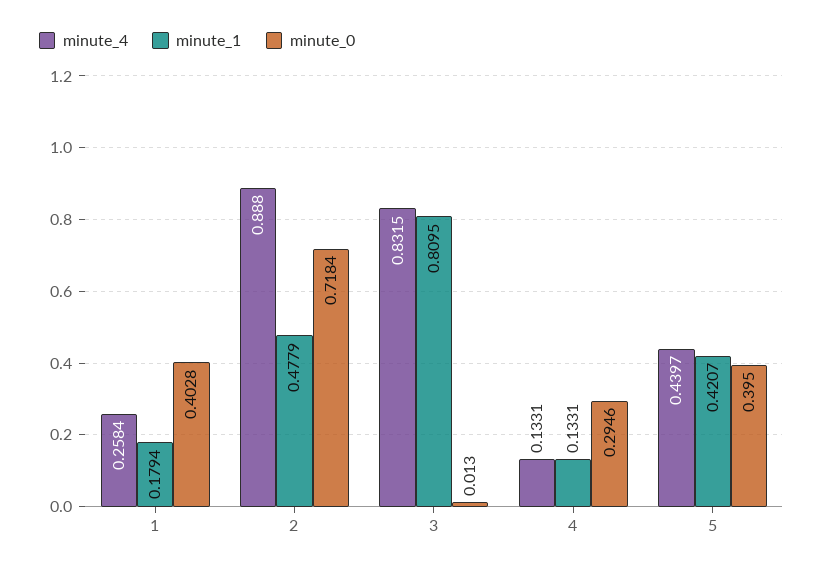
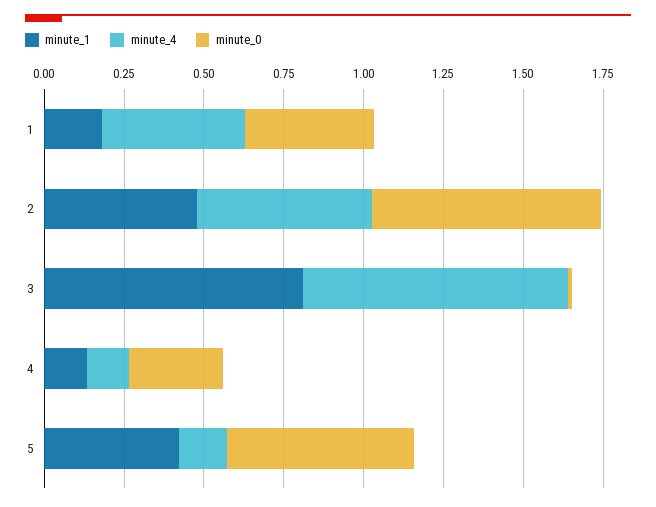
minute_4, 1: 0.2584 -> 0.45
minute_4, 2: 0.888 -> 0.55
minute_4, 5: 0.4397 -> 0.15
minute_0, 5: 0.395 -> 0.6

